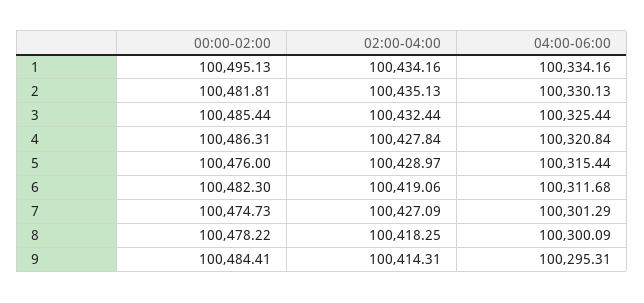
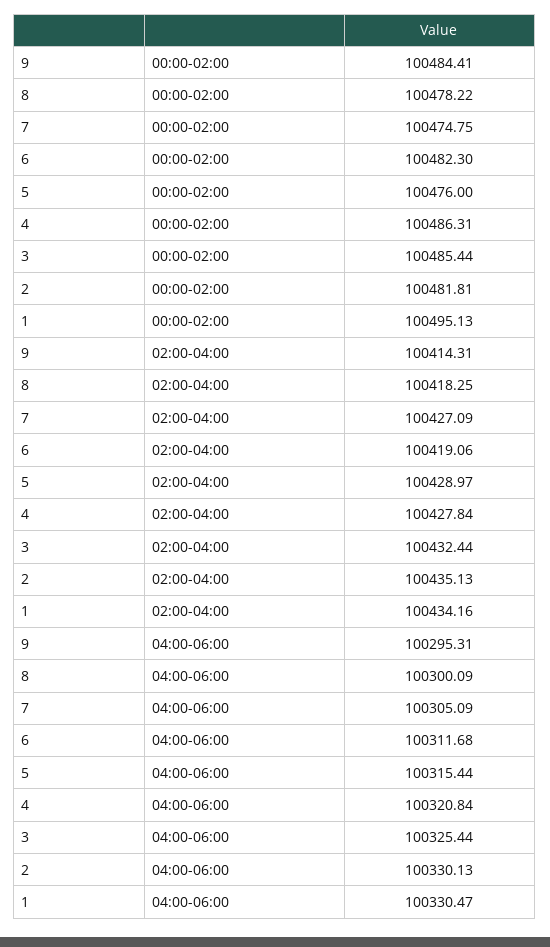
04:00-06:00, 1: 100334.16 -> 100330.47
00:00-02:00, 7: 100474.73 -> 100474.75
04:00-06:00, 7: 100301.29 -> 100305.09

